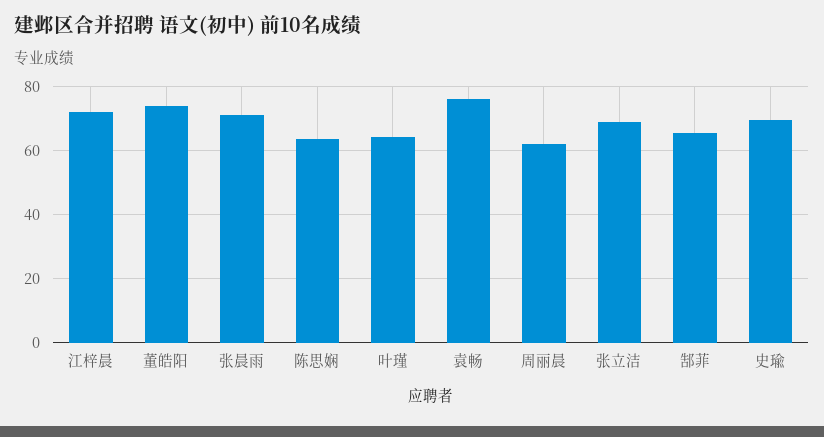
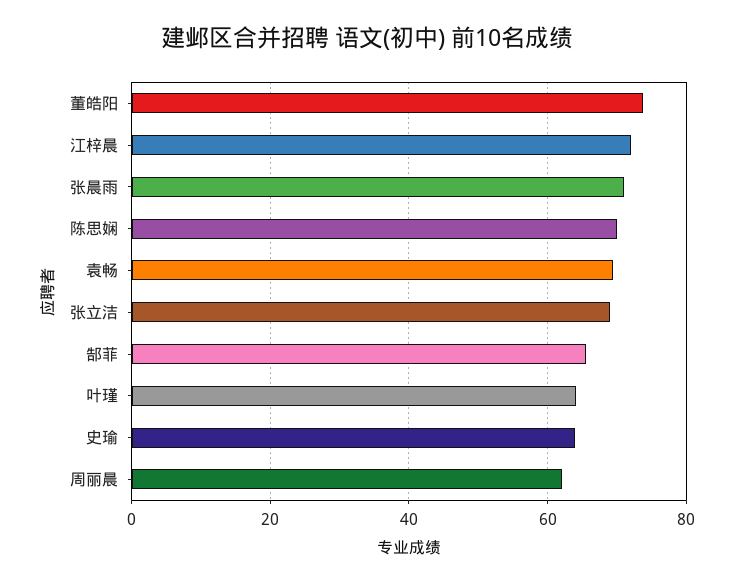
陈思娴: 64 -> 70
袁畅: 76 -> 70
史瑜: 70 -> 64

